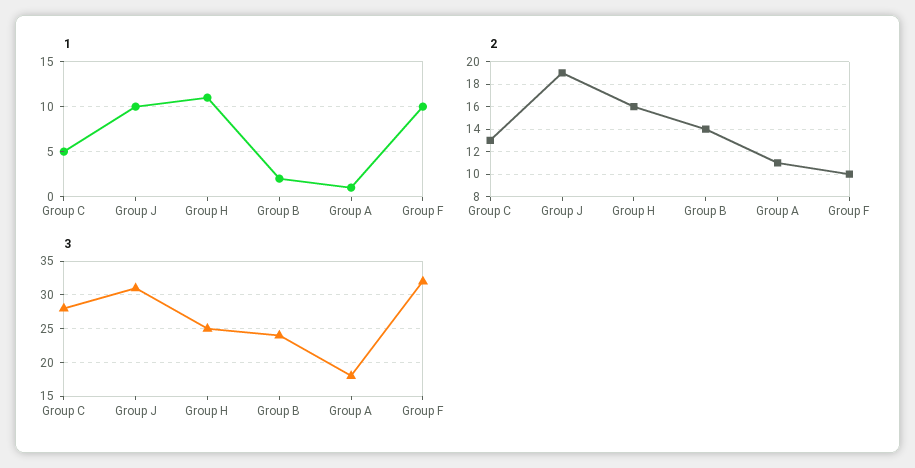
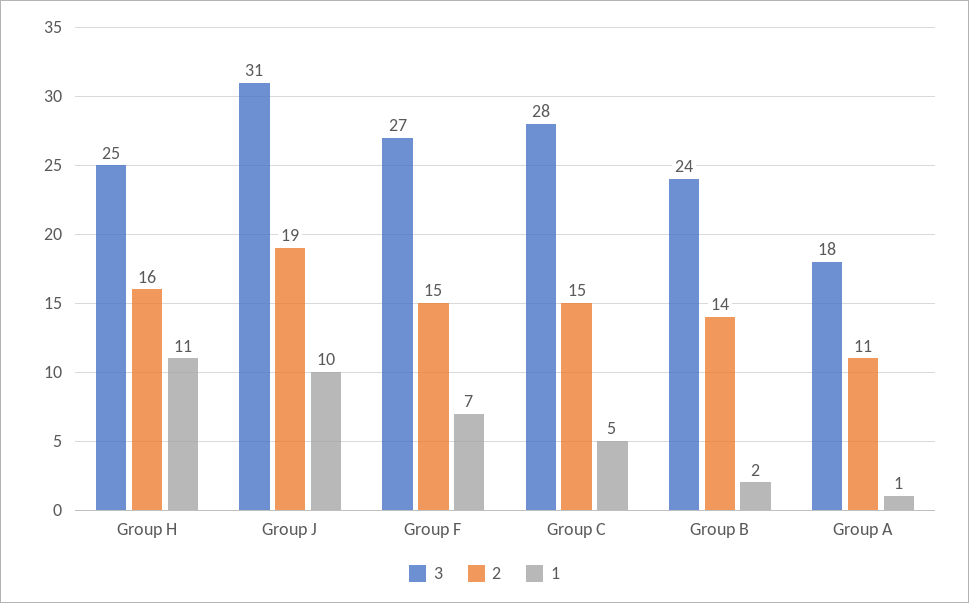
1, Group F: 10 -> 7
2, Group C: 13 -> 15
2, Group F: 10 -> 15
3, Group F: 32 -> 27

